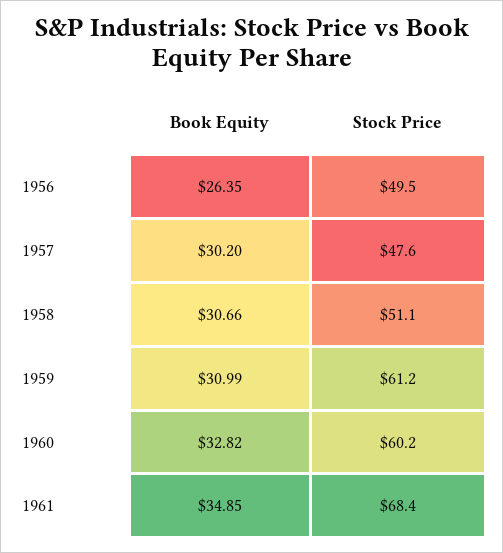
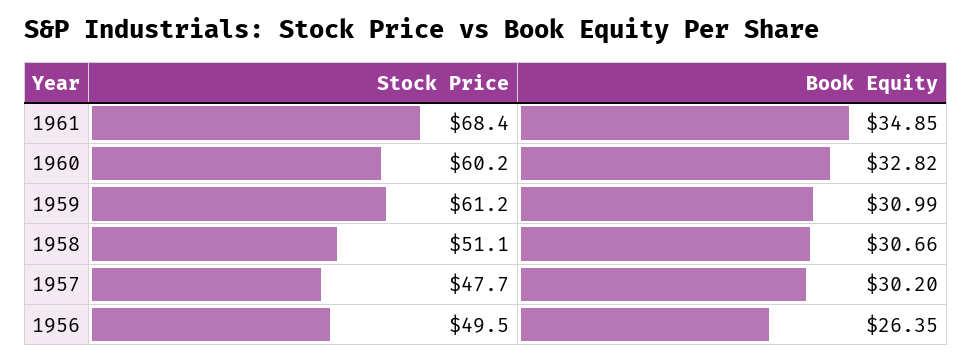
Stock Price, 1957: 47.6 -> 47.7

